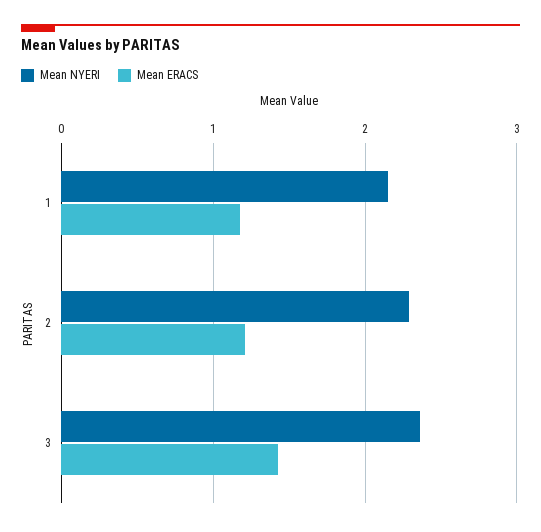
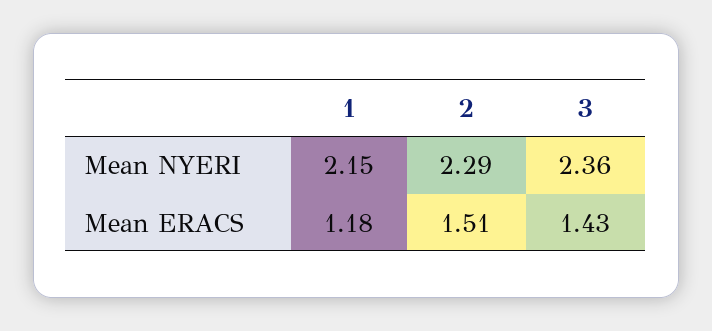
Mean ERACS, 2: 1.2 -> 1.51

